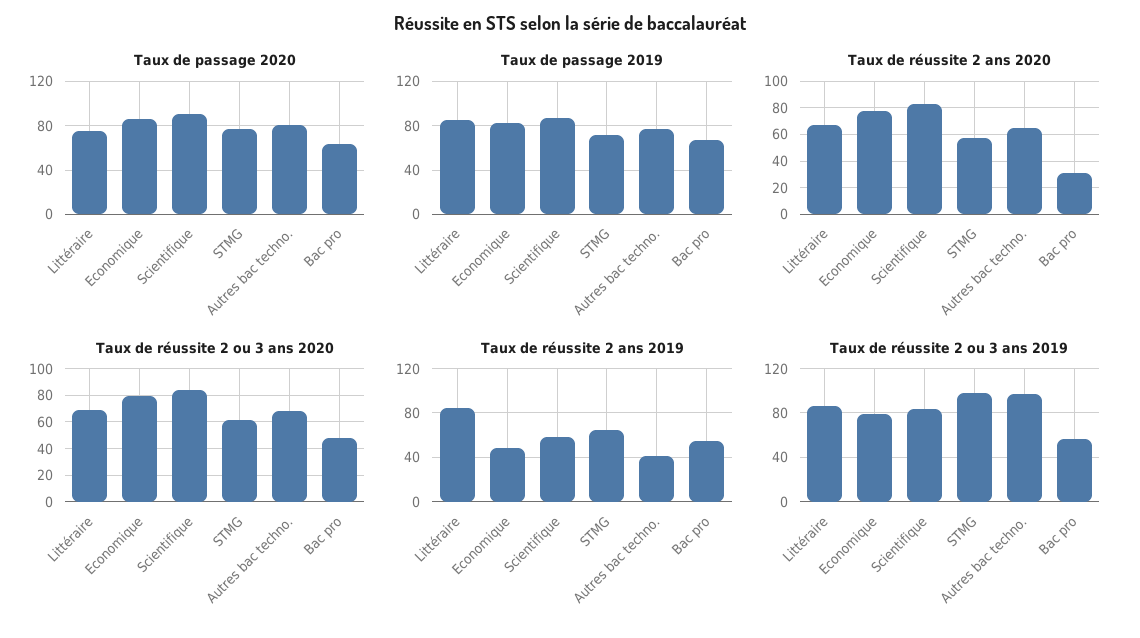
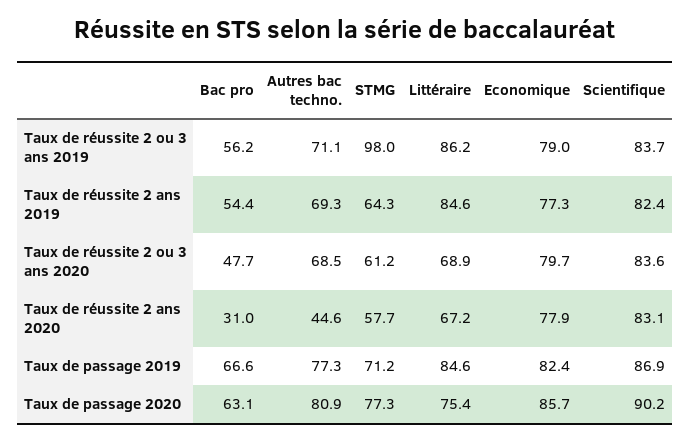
Taux de réussite 2 ans 2020, Autres bac techno.: 65 -> 44.6
Taux de réussite 2 ans 2019, Economique: 50 -> 77.3
Taux de réussite 2 ans 2019, Scientifique: 60 -> 82.4
Taux de réussite 2 ans 2019, Autres bac techno.: 40 -> 69.3
Taux de réussite 2 ou 3 ans 2019, Autres bac techno.: 100 -> 71.1

